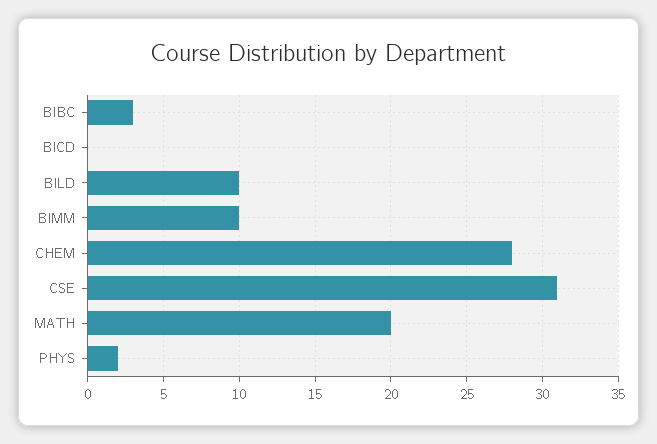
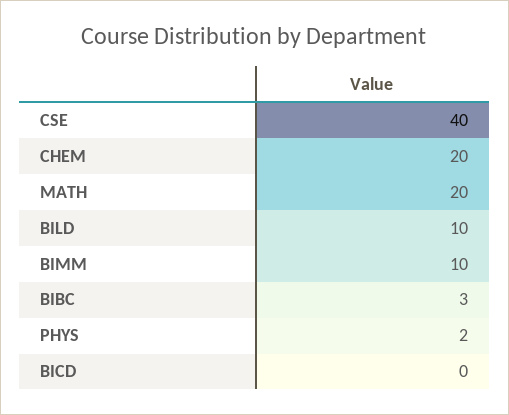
CHEM: 28 -> 20
CSE: 31 -> 40

